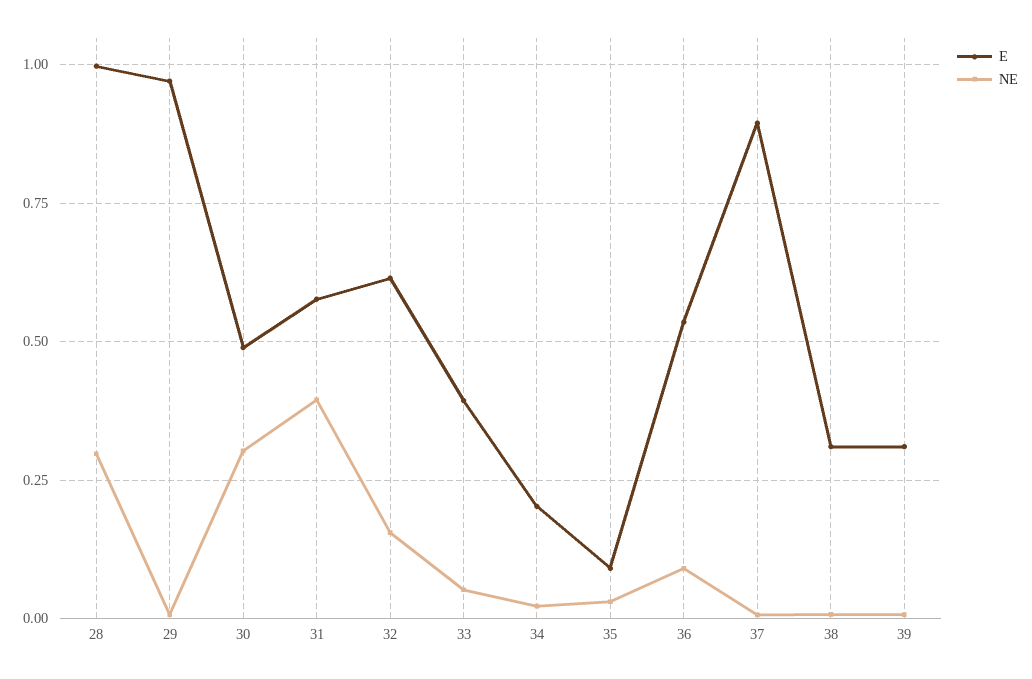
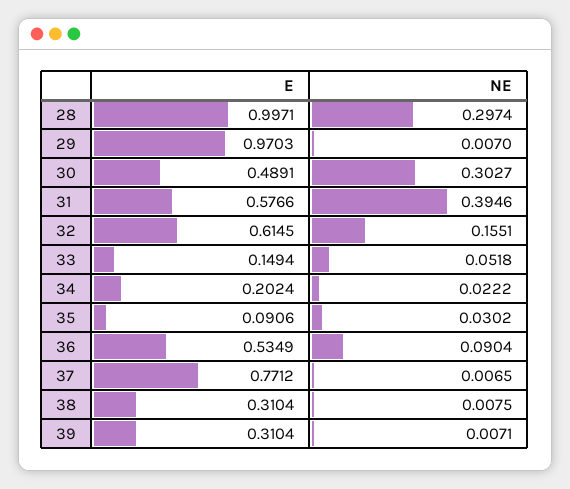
E, 33: 0.4 -> 0.1494
E, 37: 0.9 -> 0.7712

